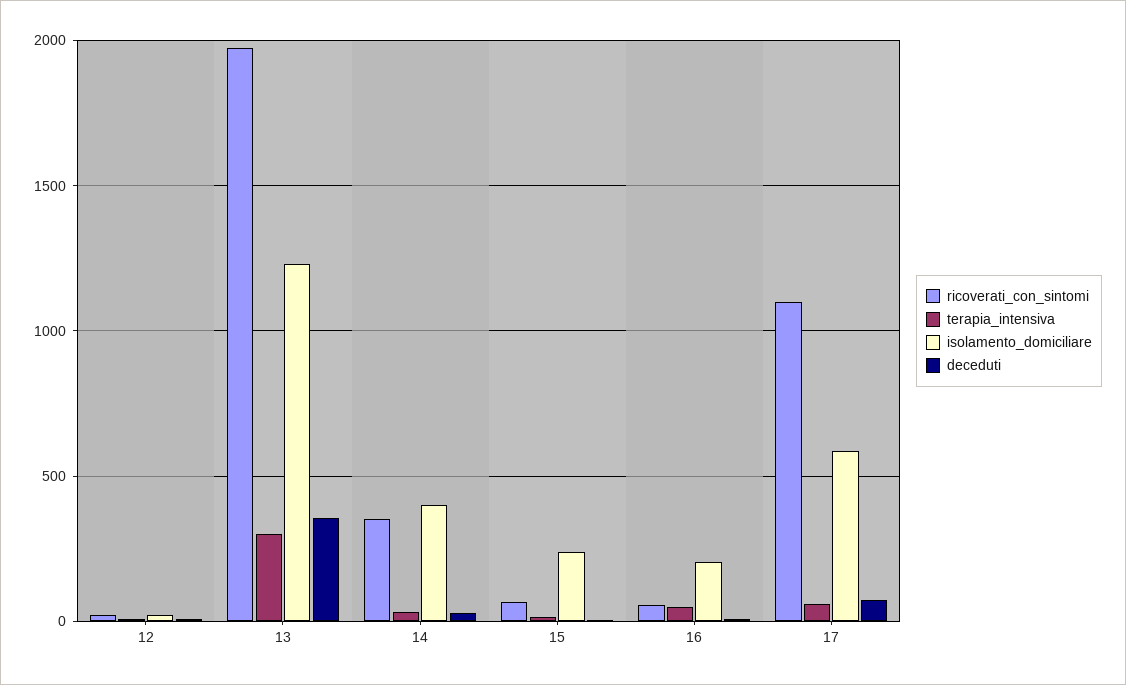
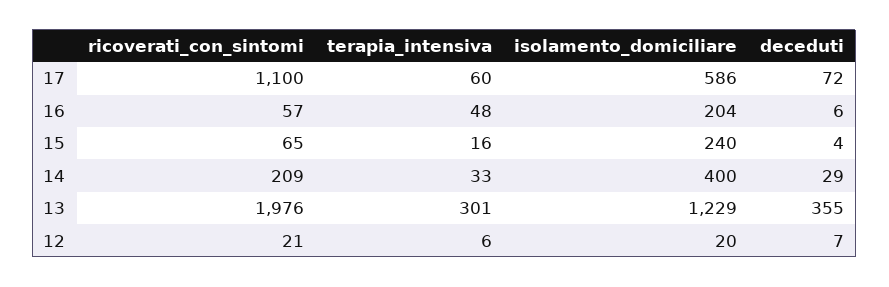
ricoverati_con_sintomi, 14: 350 -> 209

